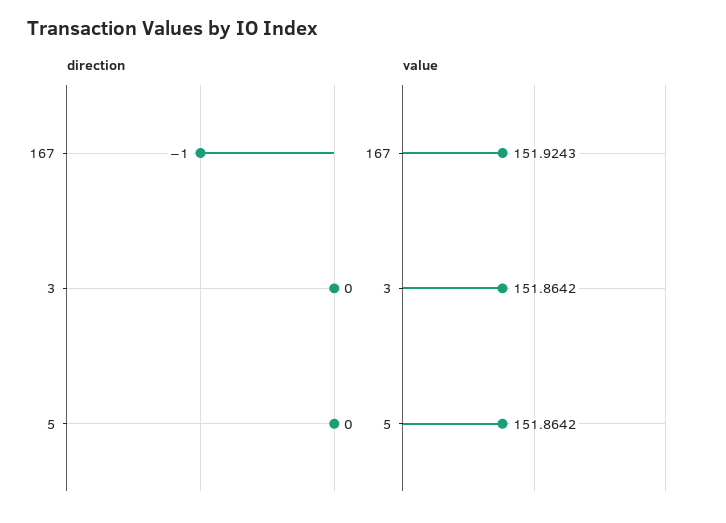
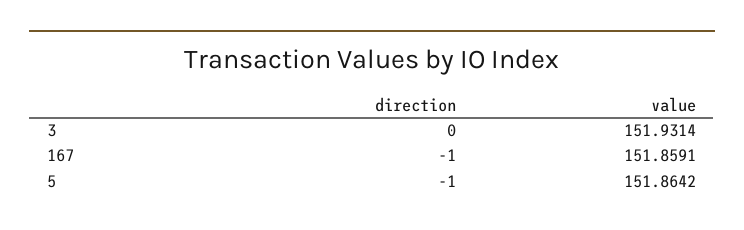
direction, 5: 0 -> -1
value, 167: 151.9243 -> 151.8591
value, 3: 151.8642 -> 151.9314

